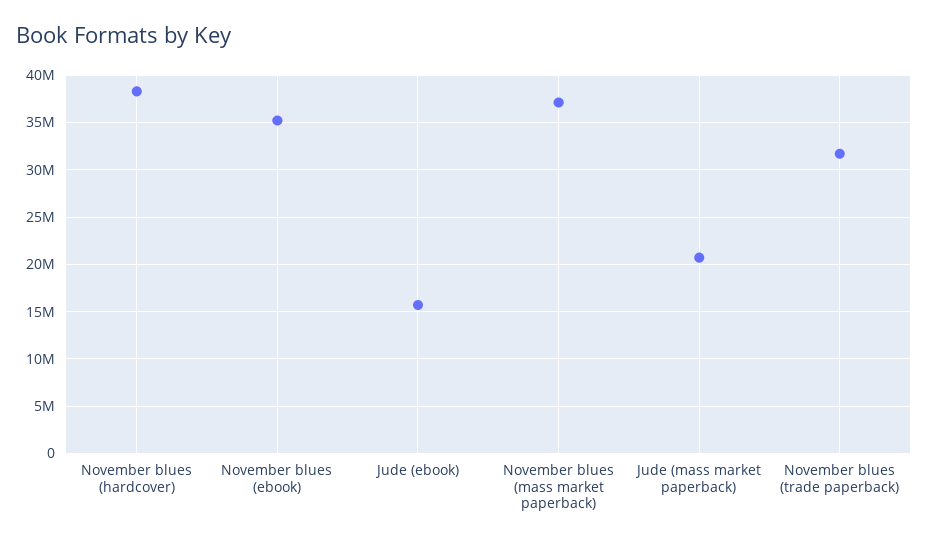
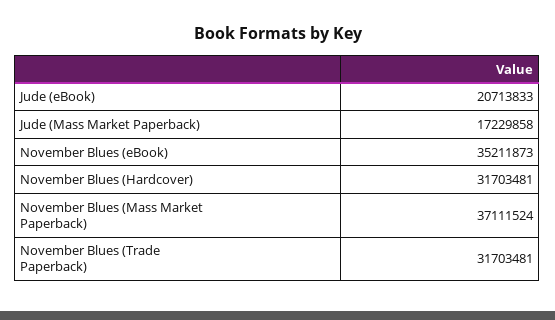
November blues (hardcover): 38000000 -> 31703481
Jude (ebook): 16000000 -> 20713833
Jude (mass market paperback): 21000000 -> 17229858

